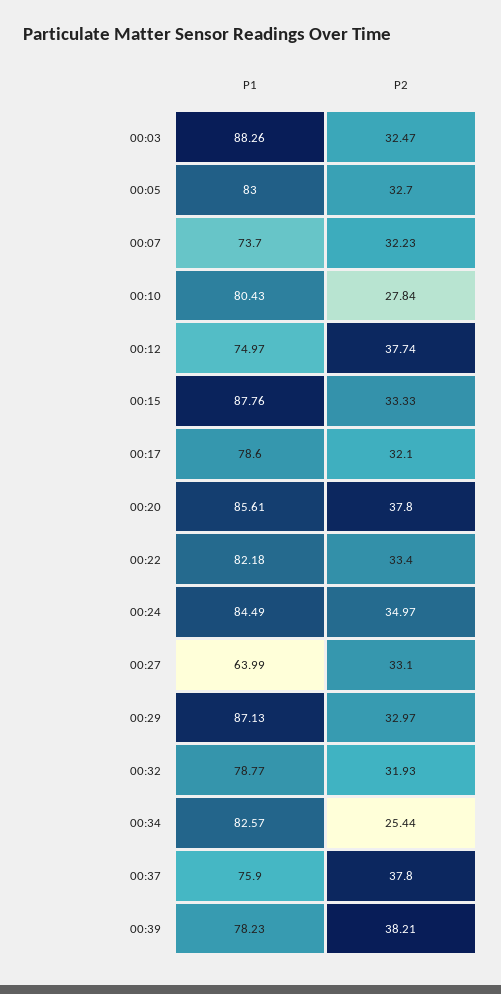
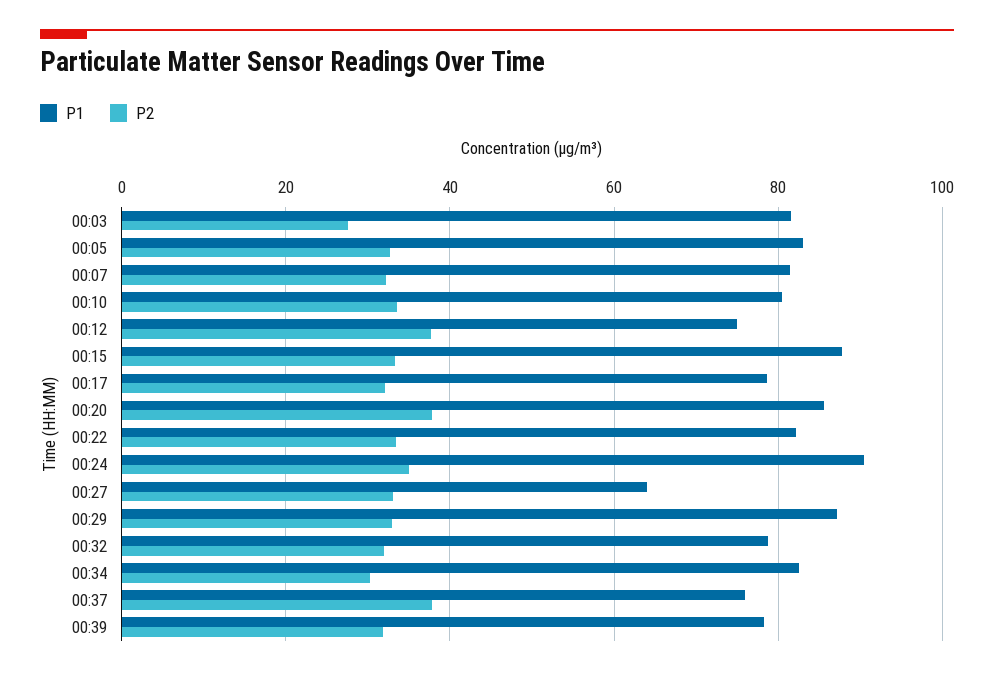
P1, 00:03: 88.26 -> 82
P2, 00:03: 32.47 -> 28
P1, 00:07: 73.7 -> 82
P2, 00:10: 27.84 -> 34
P1, 00:24: 84.49 -> 90
P2, 00:34: 25.44 -> 30
P2, 00:39: 38.21 -> 32

